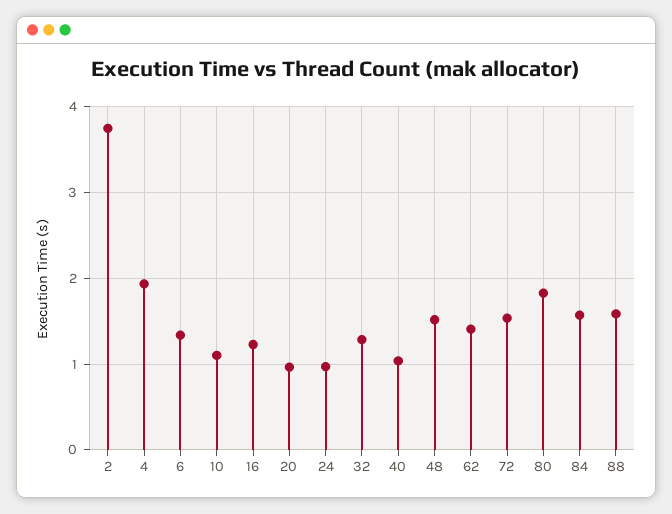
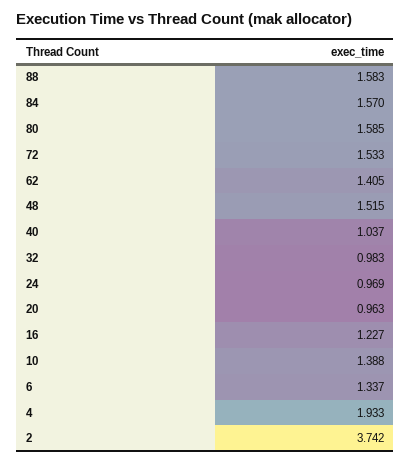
10: 1.1 -> 1.388
32: 1.3 -> 0.983
80: 1.8 -> 1.585

